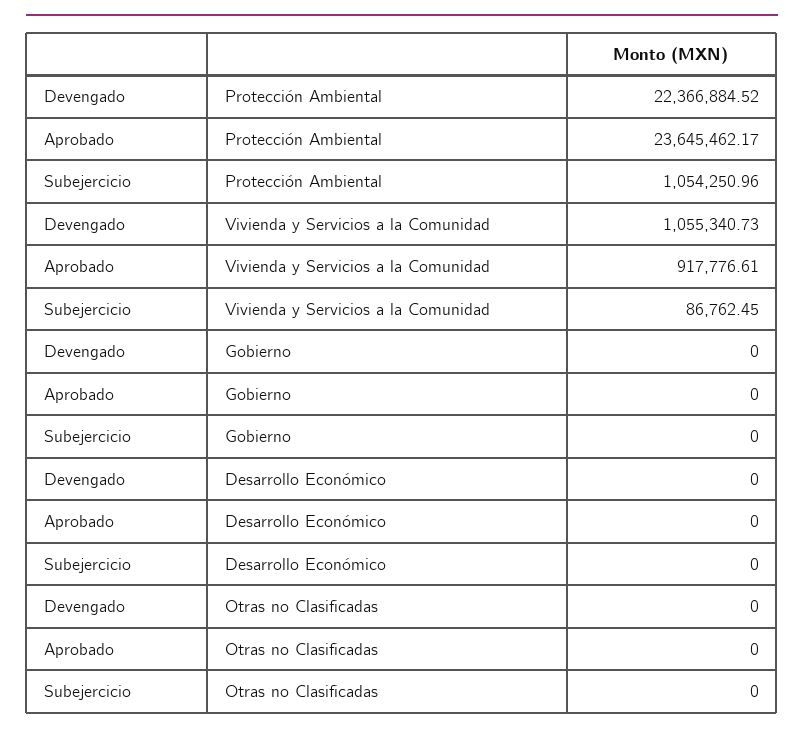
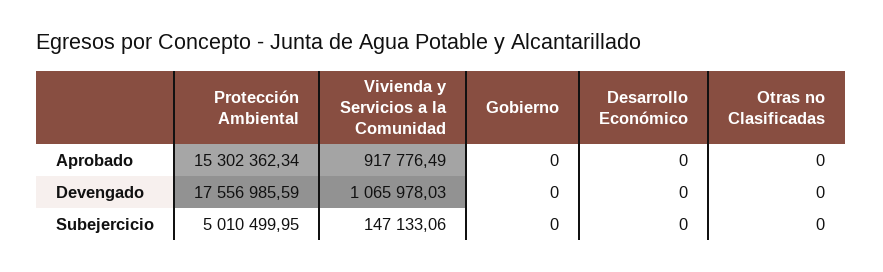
Devengado, Protección Ambiental: 22366884.52 -> 17556985.59
Aprobado, Protección Ambiental: 23645462.17 -> 15302362.34
Subejercicio, Protección Ambiental: 1054250.96 -> 5010499.95
Devengado, Vivienda y Servicios a la Comunidad: 1055340.73 -> 1065978.03
Aprobado, Vivienda y Servicios a la Comunidad: 917776.61 -> 917776.49
Subejercicio, Vivienda y Servicios a la Comunidad: 86762.45 -> 147133.06

